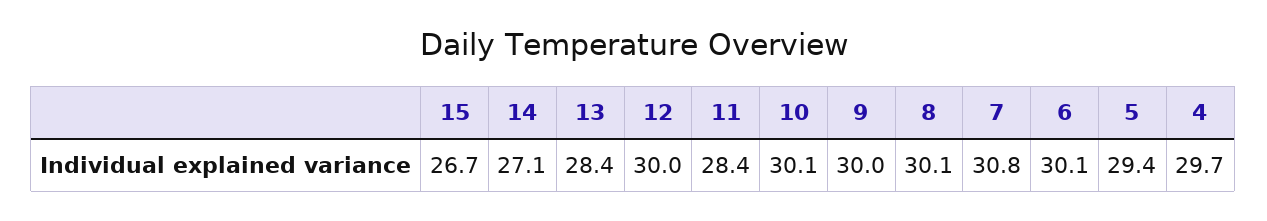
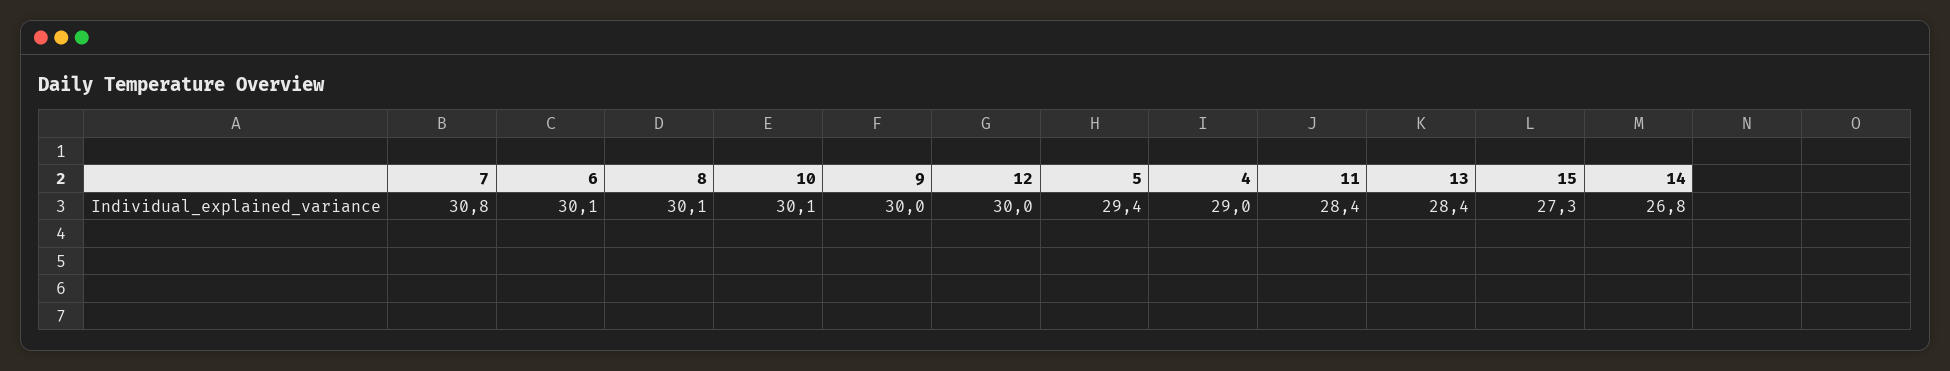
15: 26.7 -> 27.3
14: 27.1 -> 26.8
4: 29.7 -> 29

